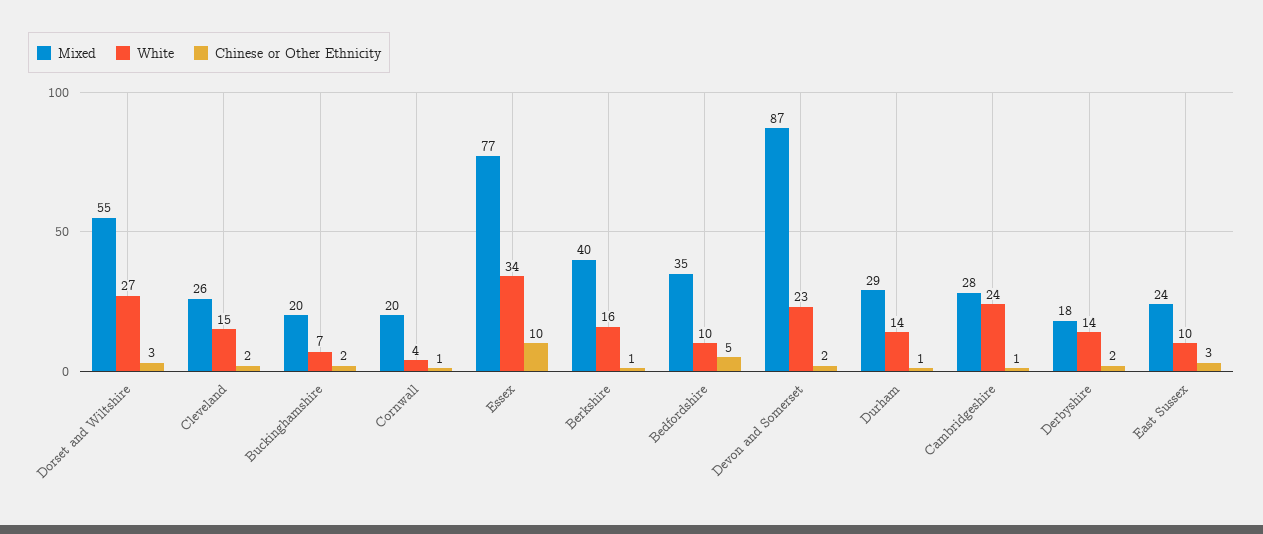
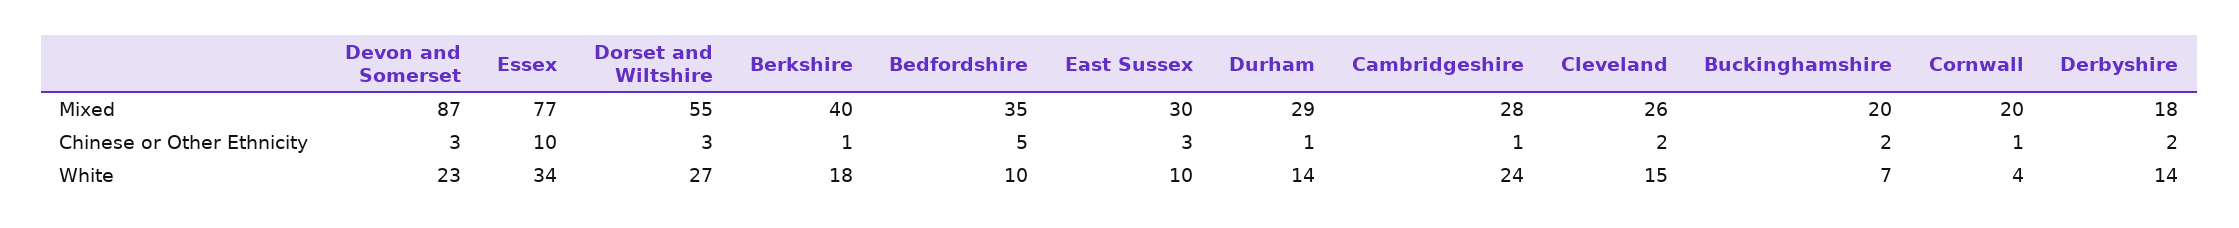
White, Berkshire: 16 -> 18
Chinese or Other Ethnicity, Devon and Somerset: 2 -> 3
Mixed, East Sussex: 24 -> 30

